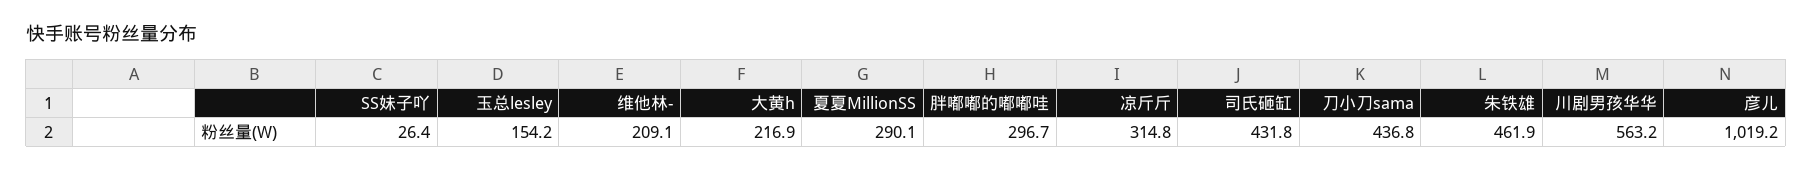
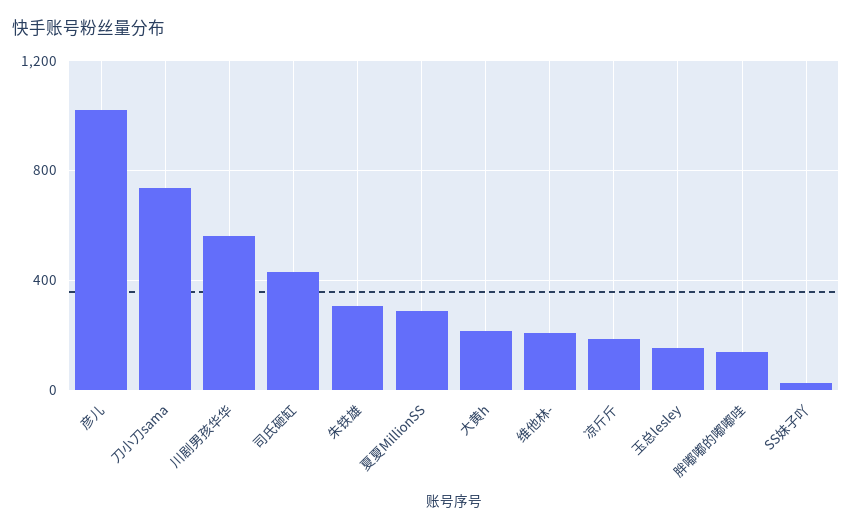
胖嘟嘟的嘟嘟哇: 296.7 -> 150
凉斤斤: 314.8 -> 200
刀小刀sama: 436.8 -> 750
朱铁雄: 461.9 -> 300

